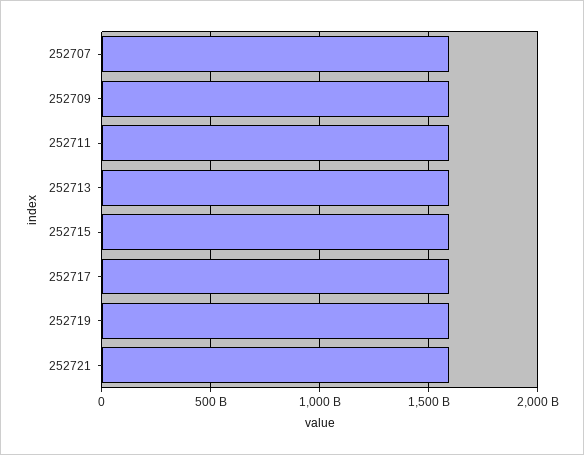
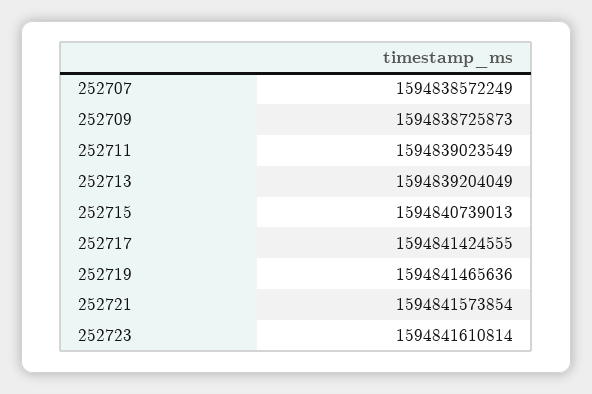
252723: none -> 1594841610814

